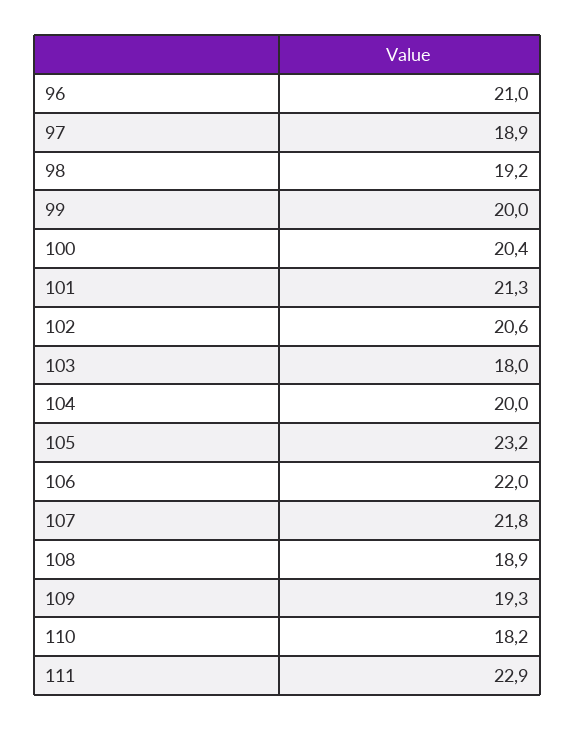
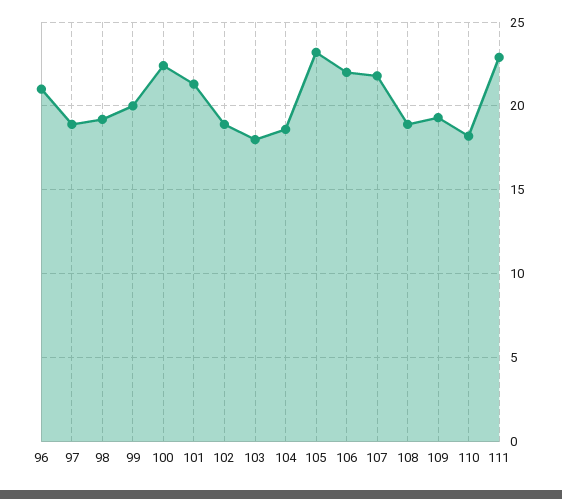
100: 20.4 -> 22.5
102: 20.6 -> 19
104: 20 -> 18.5

